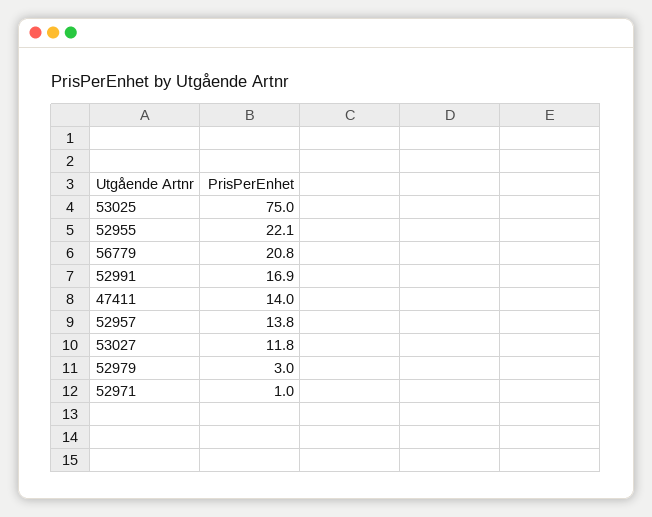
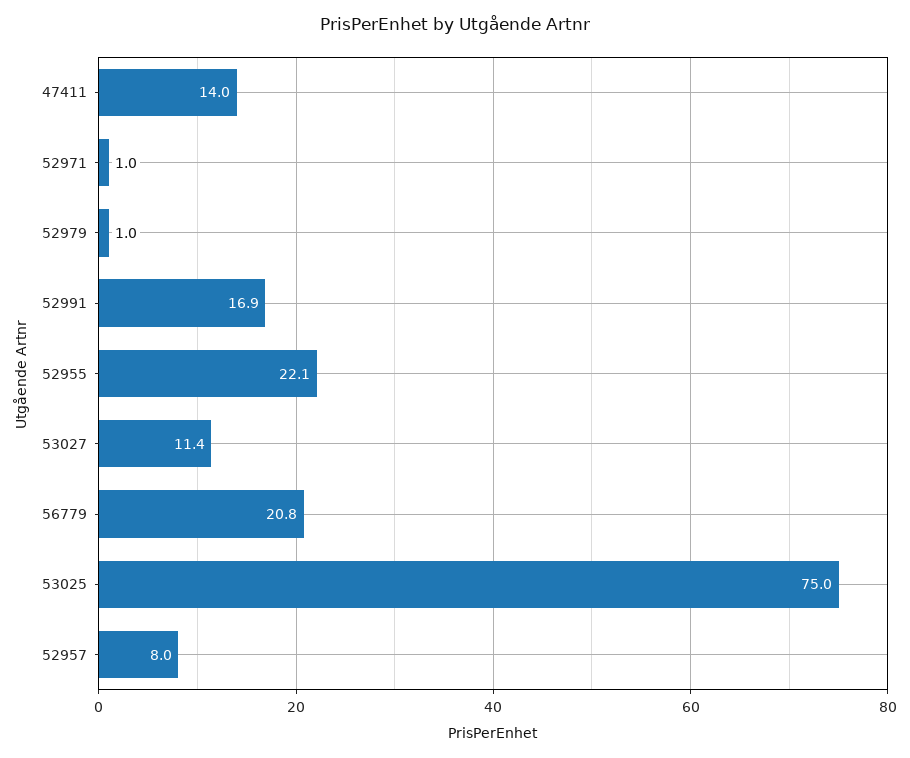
52957: 13.8 -> 8
53027: 11.8 -> 11.4
52979: 3 -> 1

